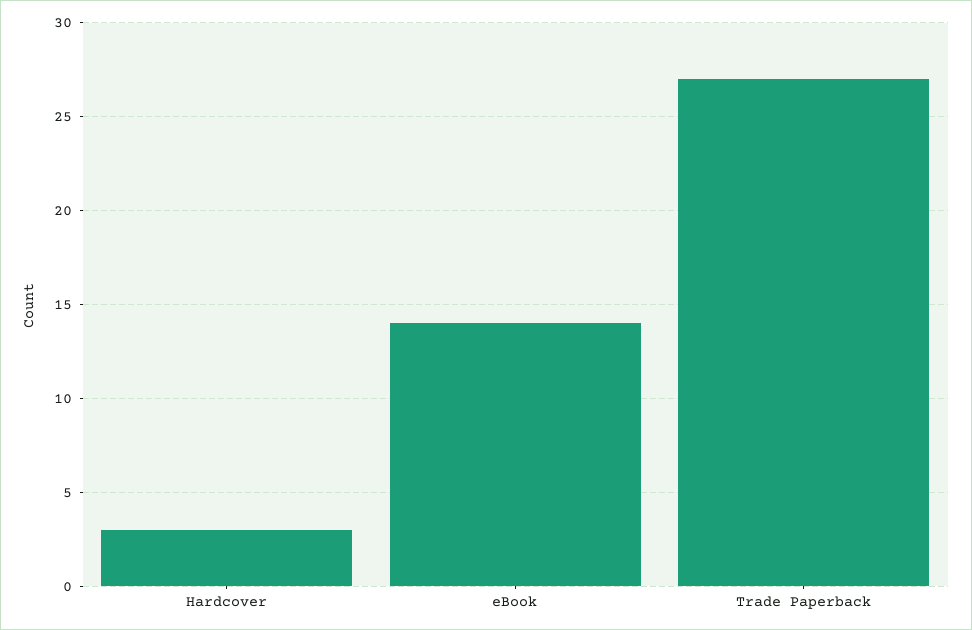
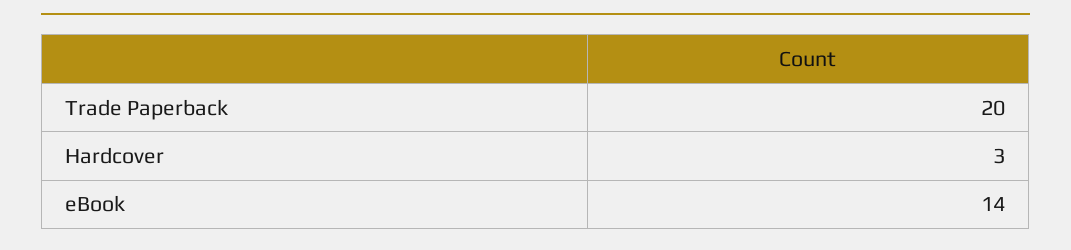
Trade Paperback: 27 -> 20

